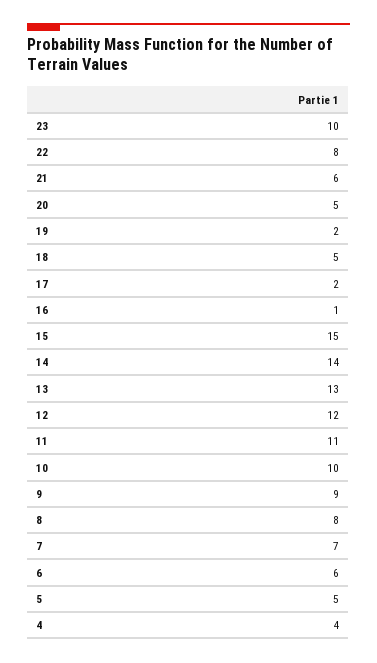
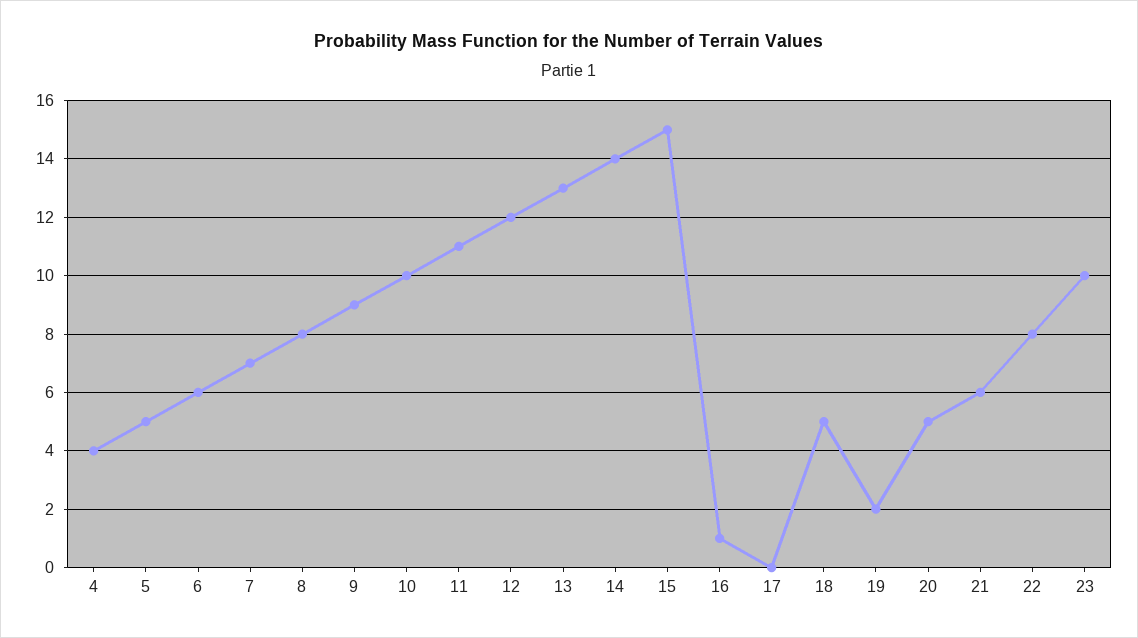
17: 2 -> 0

